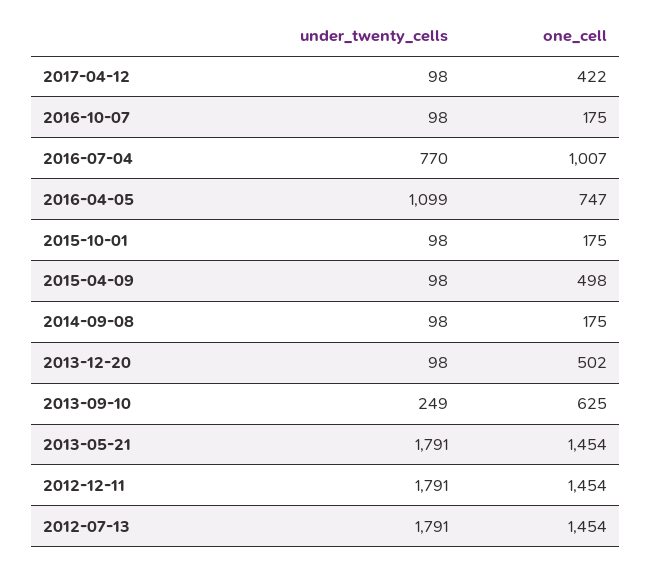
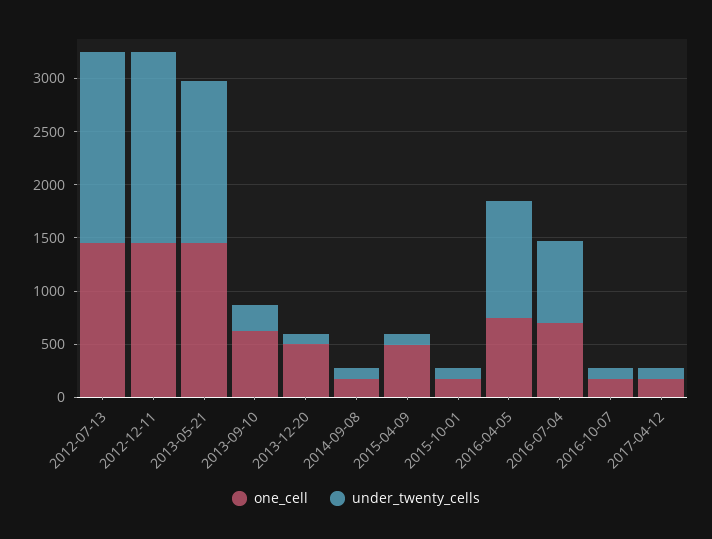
one_cell, 2017-04-12: 422 -> 200
one_cell, 2016-07-04: 1007 -> 700
under_twenty_cells, 2013-05-21: 1791 -> 1500

